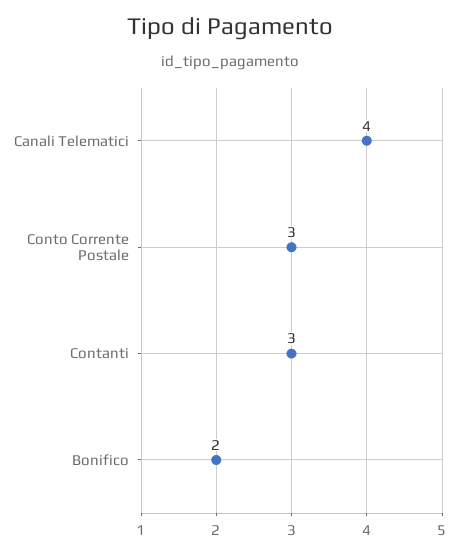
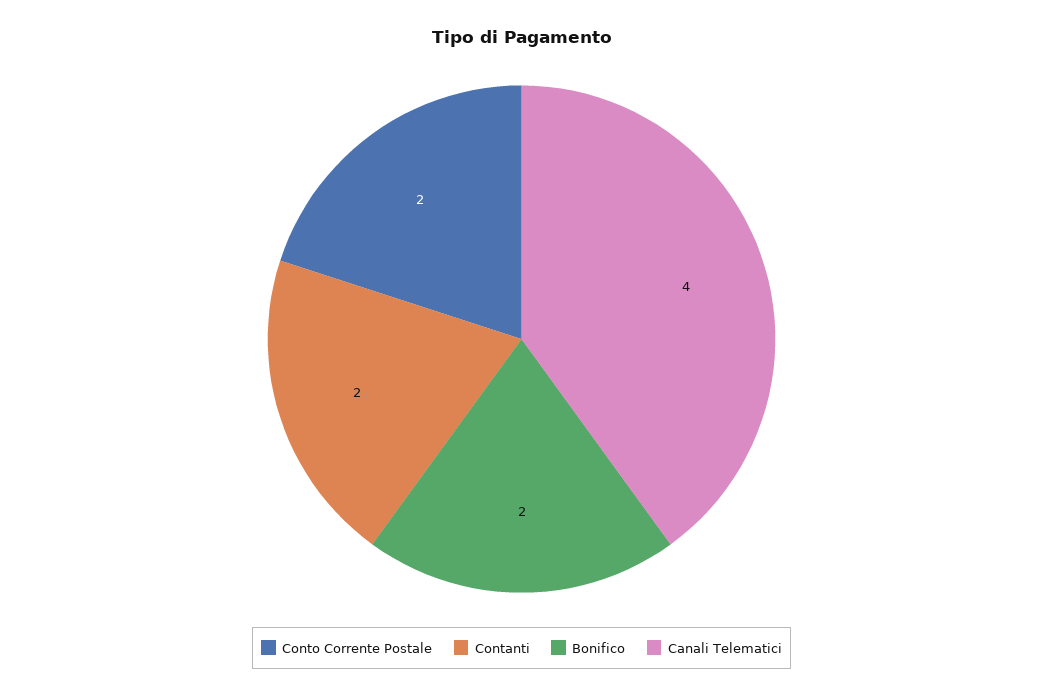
Conto Corrente Postale: 3 -> 2
Contanti: 3 -> 2

